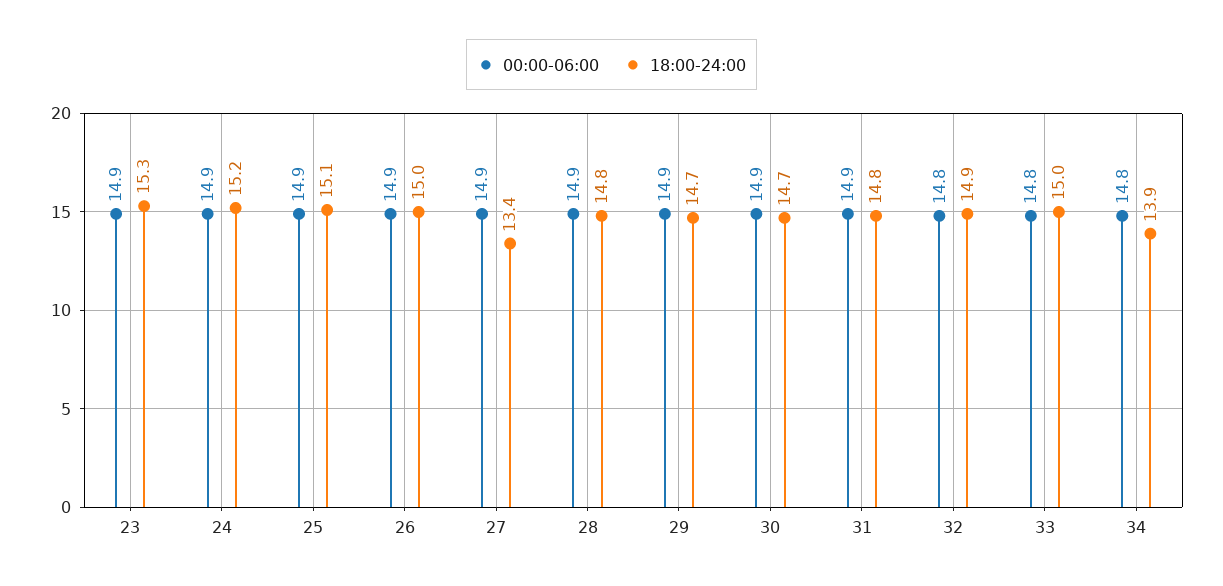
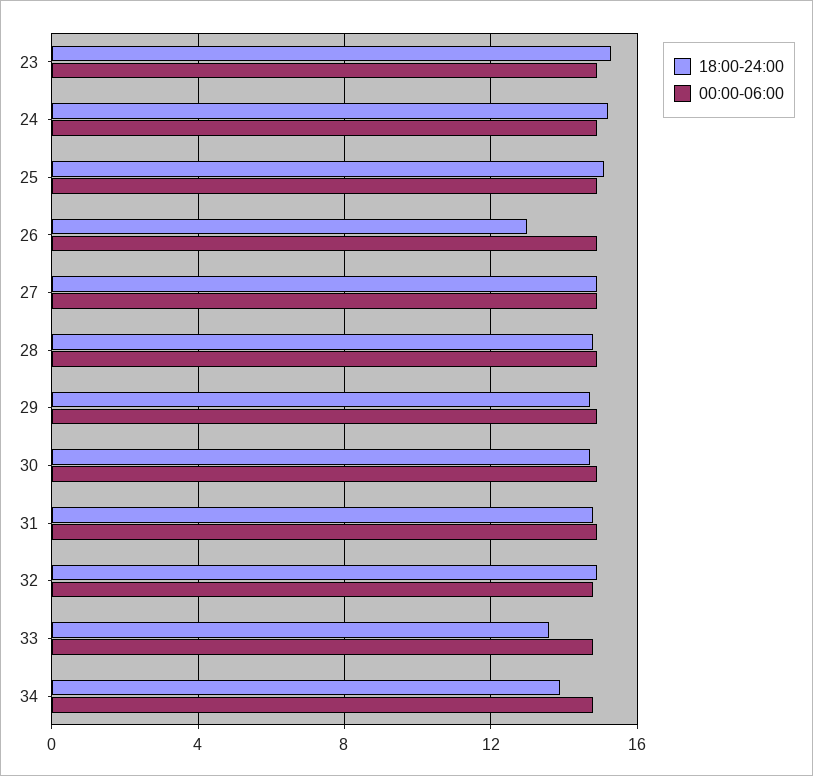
18:00-24:00, 26: 15 -> 13
18:00-24:00, 27: 13.4 -> 15
18:00-24:00, 33: 15 -> 13.5

